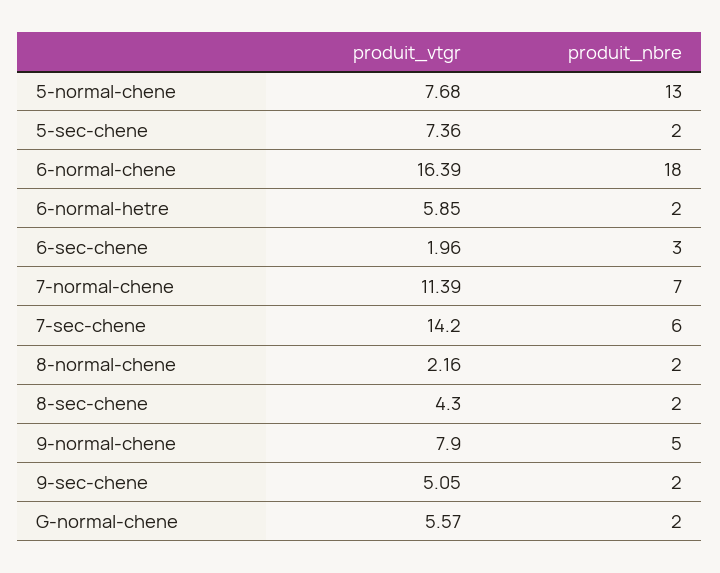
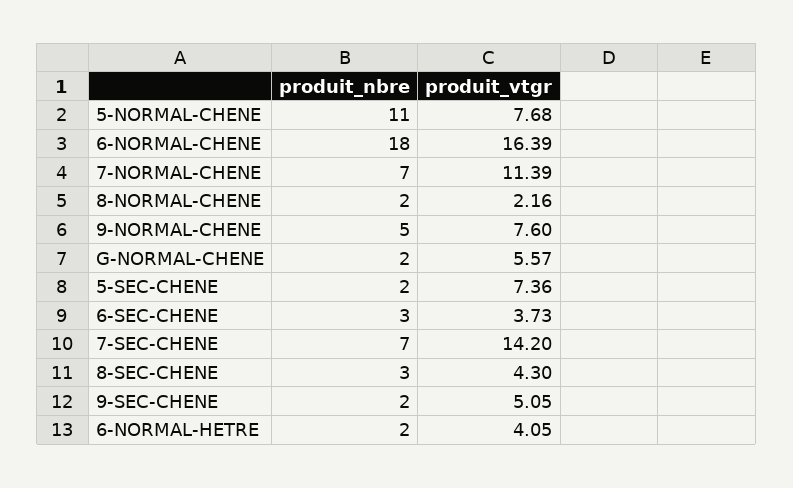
produit_nbre, 5-normal-chene: 13 -> 11
produit_vtgr, 6-normal-hetre: 5.85 -> 4.05
produit_vtgr, 6-sec-chene: 1.96 -> 3.73
produit_nbre, 7-sec-chene: 6 -> 7
produit_nbre, 8-sec-chene: 2 -> 3
produit_vtgr, 9-normal-chene: 7.9 -> 7.6

